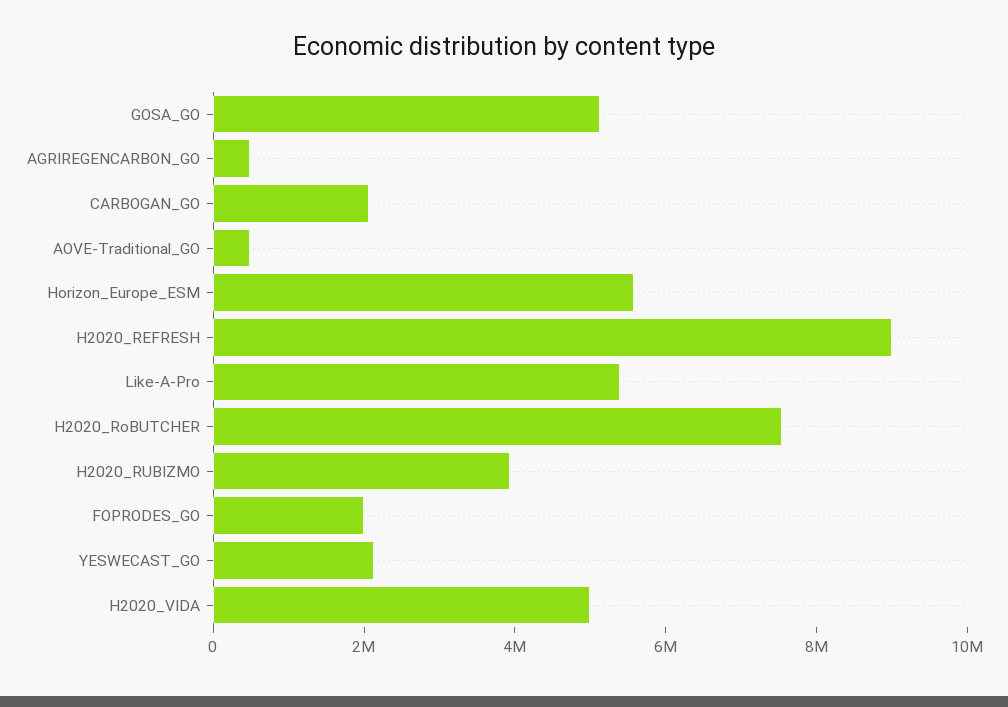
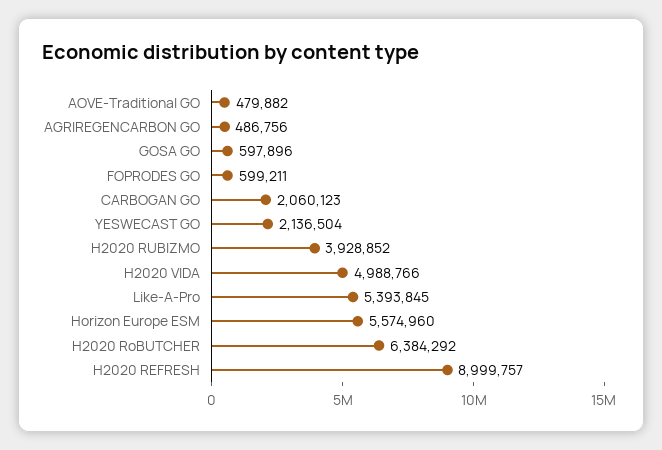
GOSA_GO: 5000000 -> 597896
H2020_RoBUTCHER: 7500000 -> 6384292
FOPRODES_GO: 2000000 -> 599211

